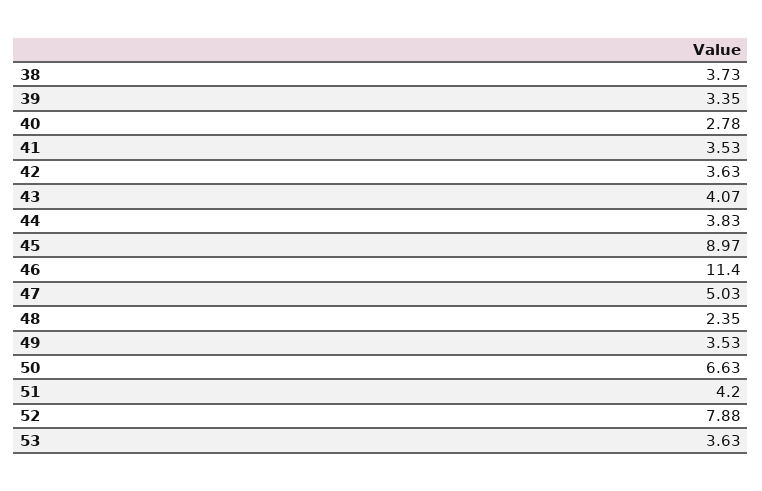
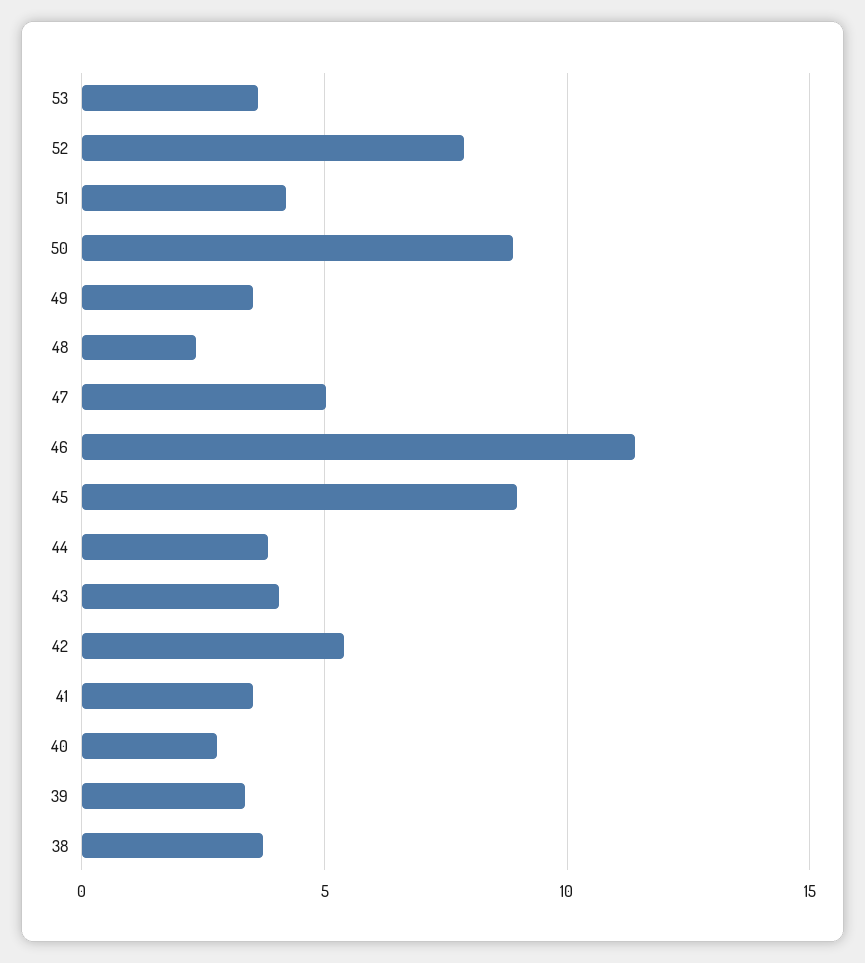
42: 3.63 -> 5.5
50: 6.63 -> 9

